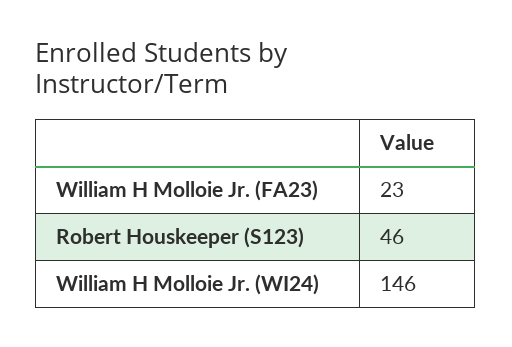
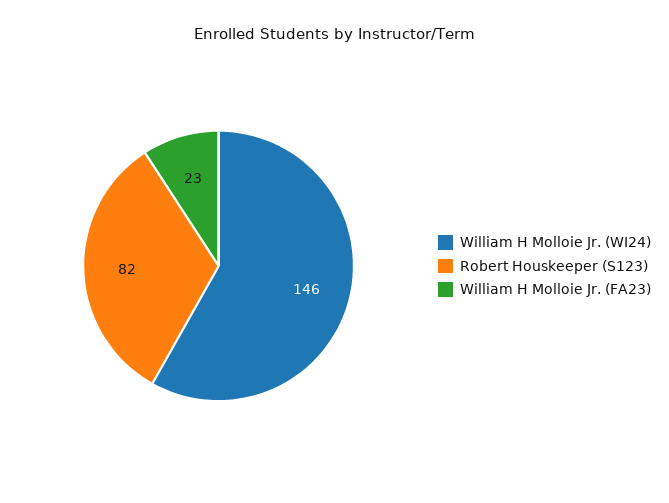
Robert Houskeeper (S123): 46 -> 82

